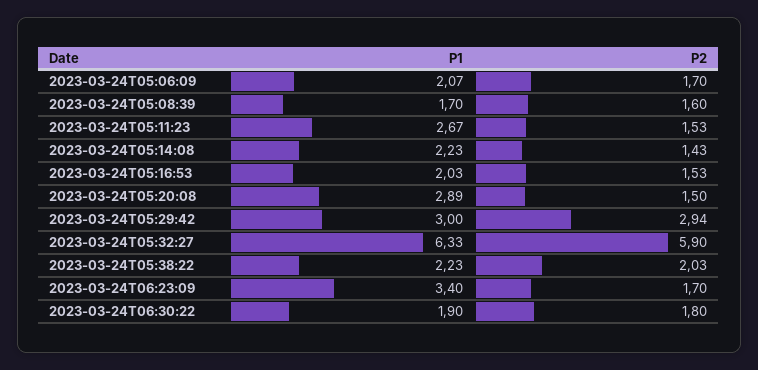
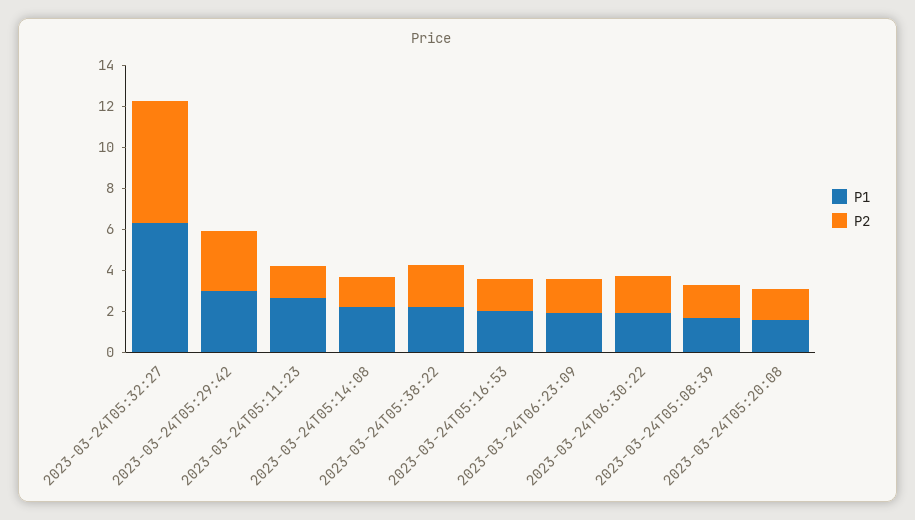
P1, 2023-03-24T05:06:09: 2.07 -> none
P2, 2023-03-24T05:06:09: 1.7 -> none
P1, 2023-03-24T05:20:08: 2.89 -> 1.5
P1, 2023-03-24T06:23:09: 3.4 -> 2

